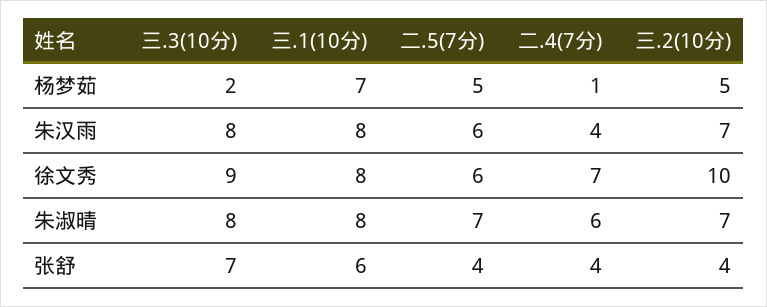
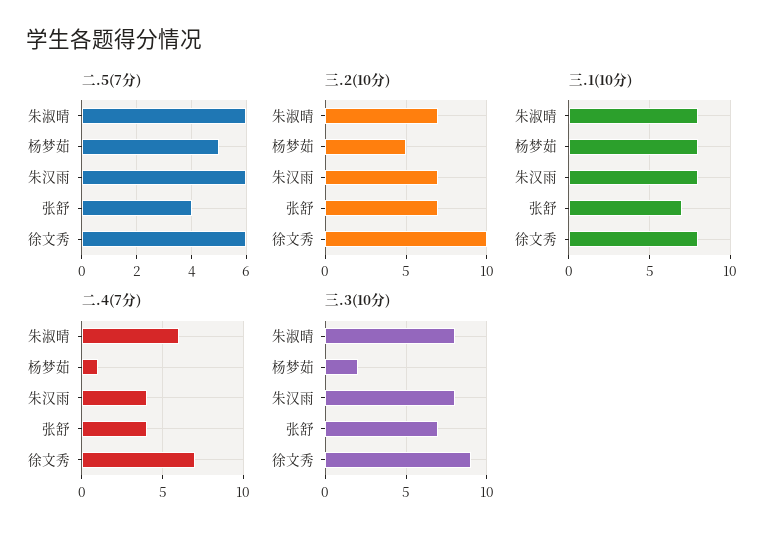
三.1(10分), 杨梦茹: 7 -> 8
二.5(7分), 朱淑晴: 7 -> 6
三.1(10分), 张舒: 6 -> 7
三.2(10分), 张舒: 4 -> 7

